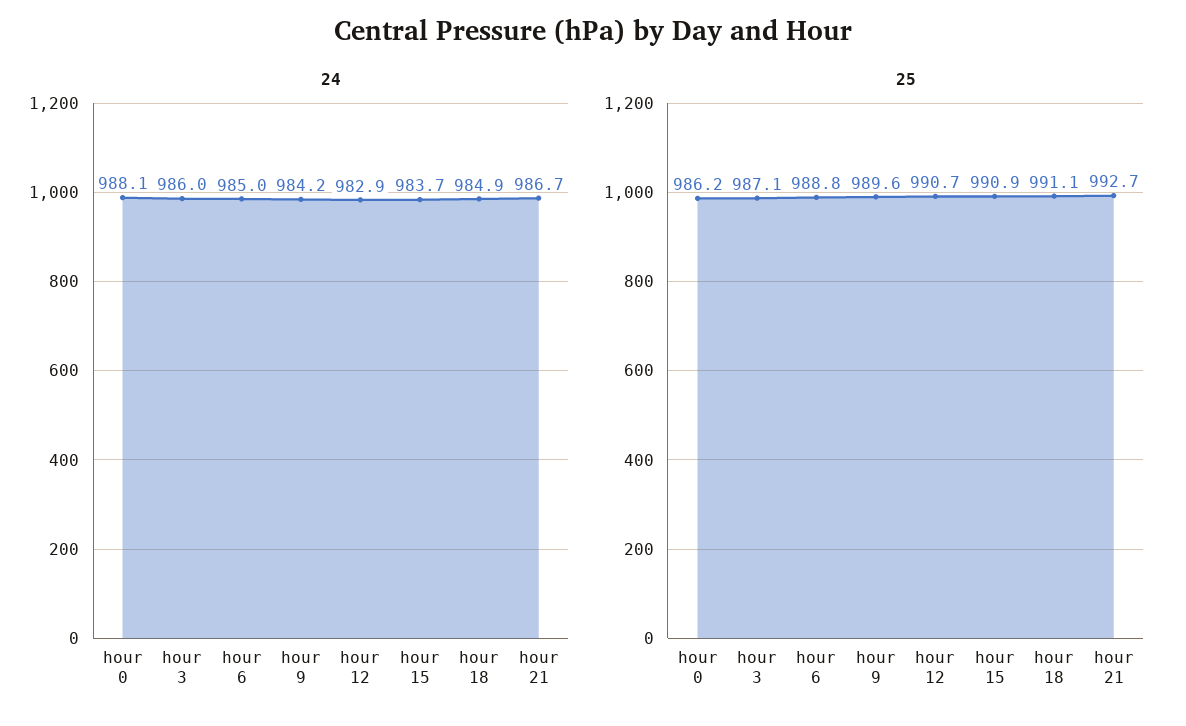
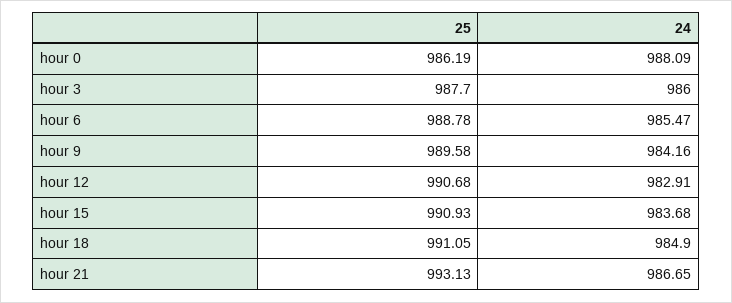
24, hour 6: 985 -> 985.47
25, hour 3: 987.1 -> 987.7
25, hour 21: 992.7 -> 993.13

